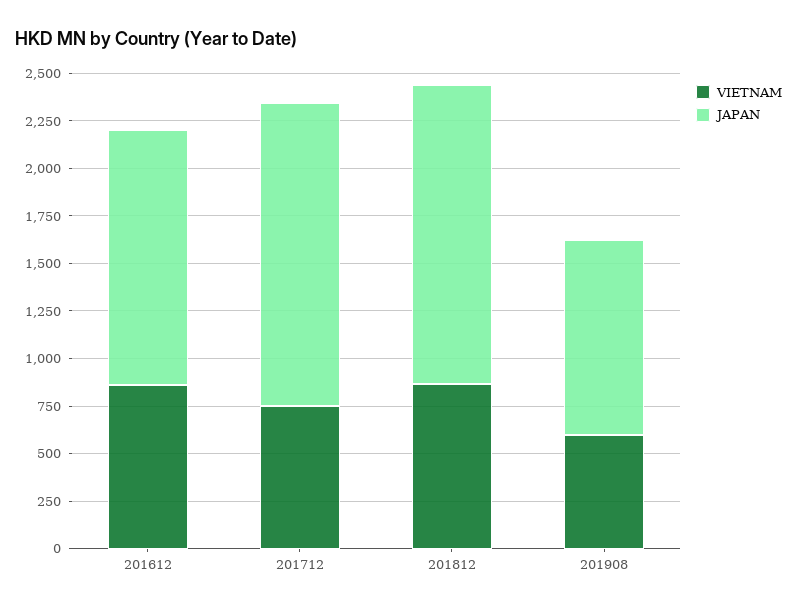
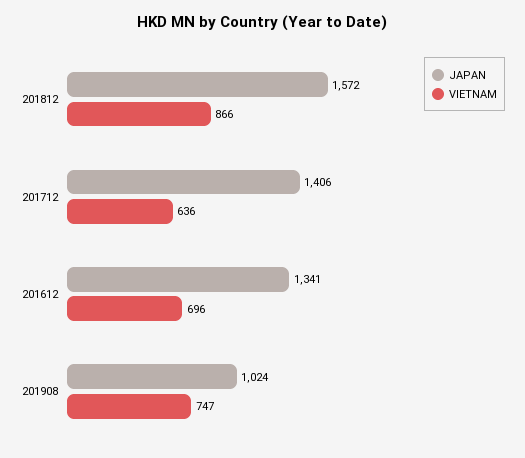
VIETNAM, 201612: 850 -> 696
VIETNAM, 201712: 750 -> 636
JAPAN, 201712: 1600 -> 1406
VIETNAM, 201908: 600 -> 747

